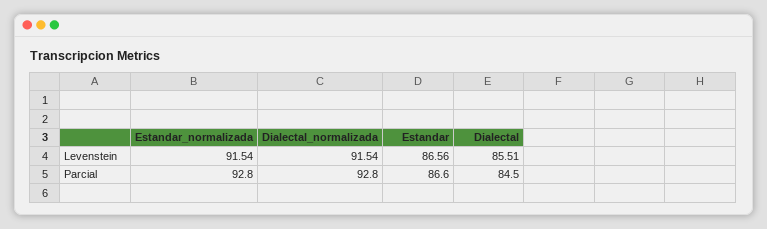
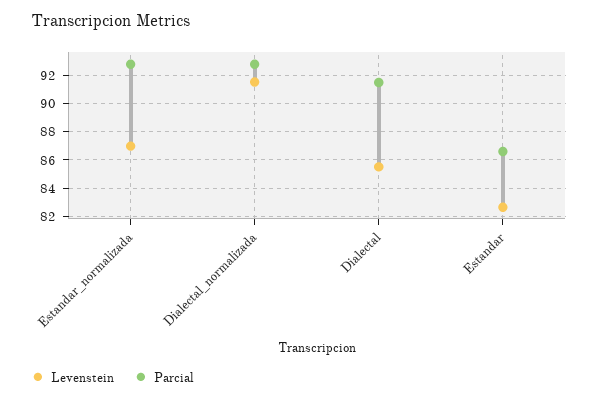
Levenstein, Estandar_normalizada: 91.54 -> 87
Levenstein, Estandar: 86.56 -> 82.5
Parcial, Dialectal: 84.5 -> 91.5

